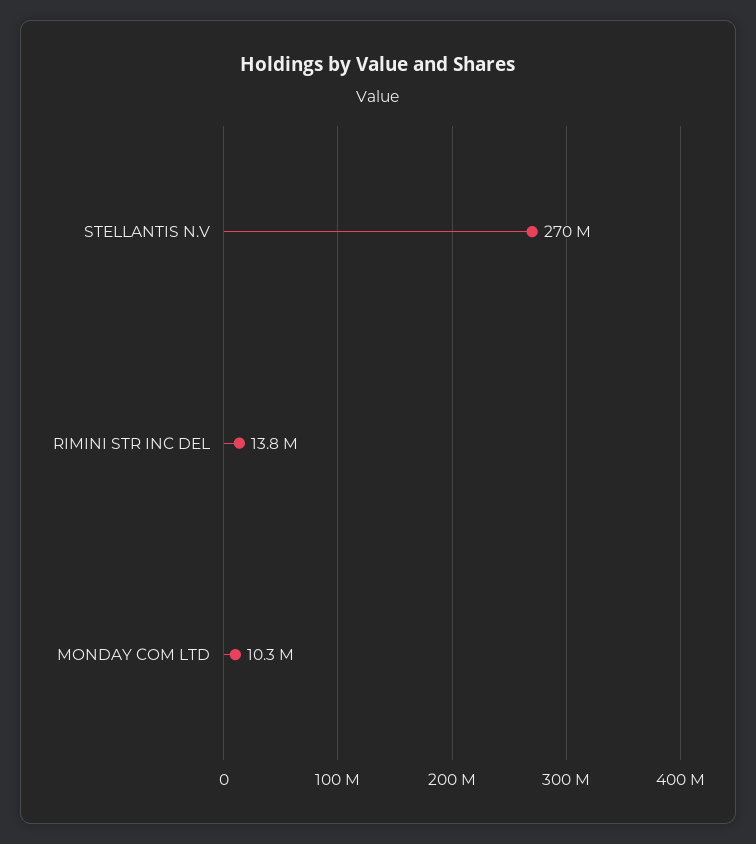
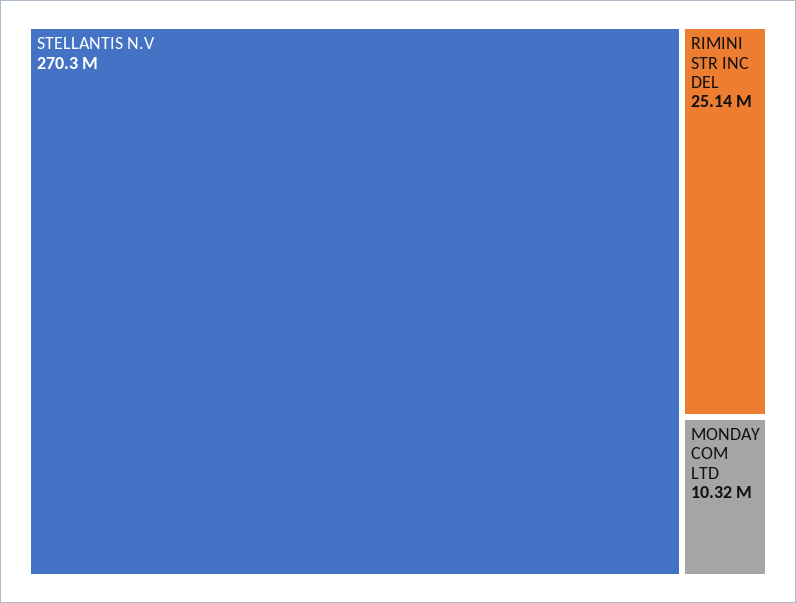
RIMINI STR INC DEL: 13800000 -> 25140000

